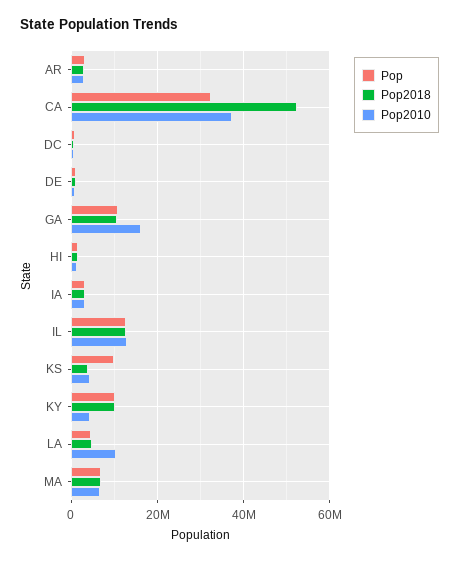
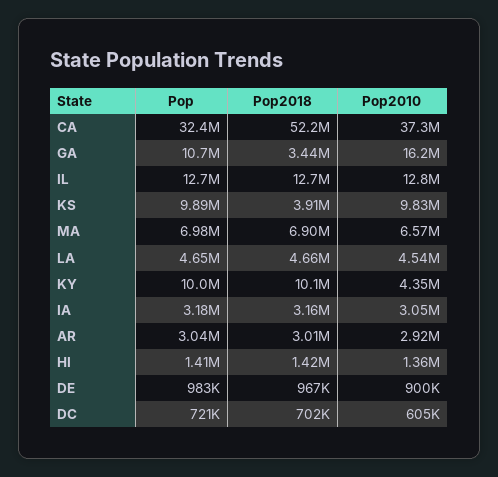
Pop2018, GA: 10000000 -> 3440000
Pop2010, KS: 4000000 -> 9830000
Pop2010, LA: 10000000 -> 4540000

